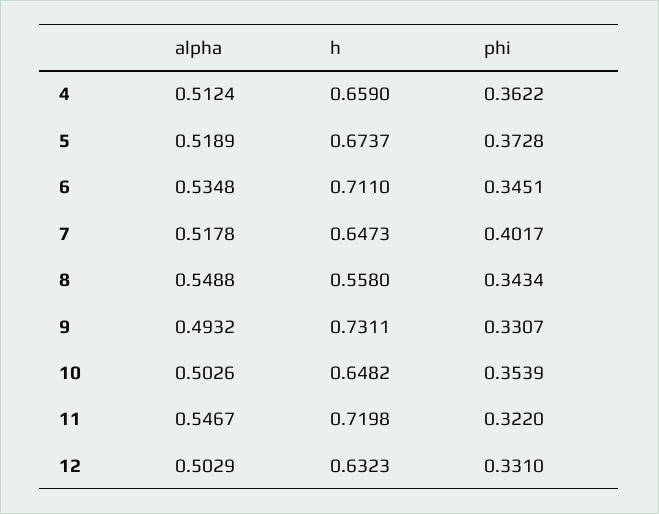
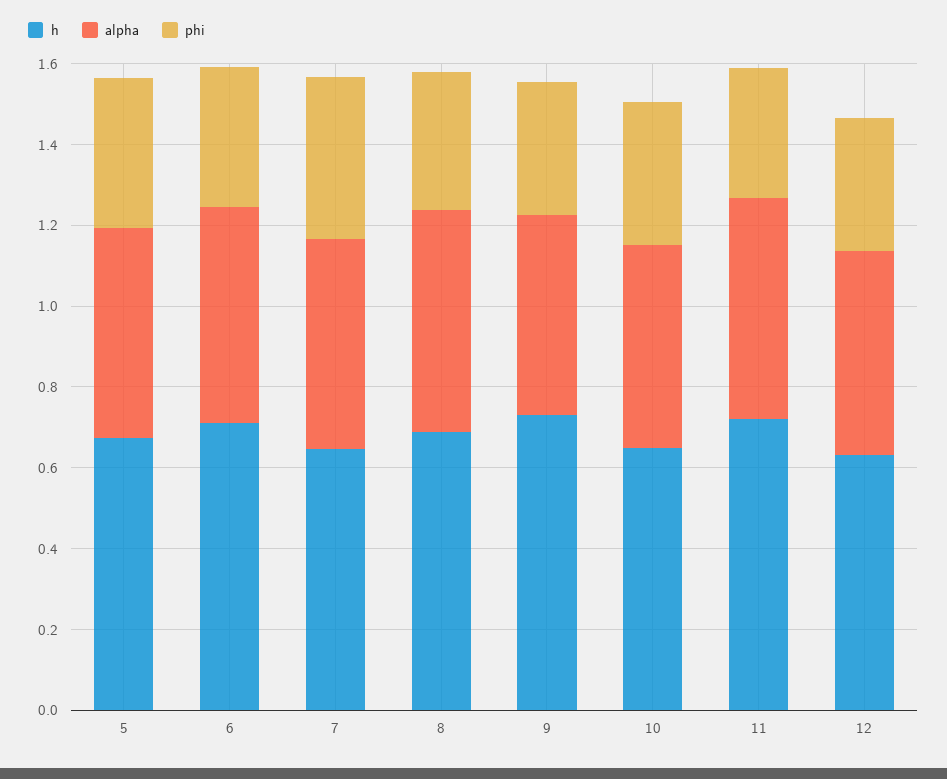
alpha, 4: 0.5124 -> none
h, 4: 0.659 -> none
phi, 4: 0.3622 -> none
h, 8: 0.558 -> 0.7

